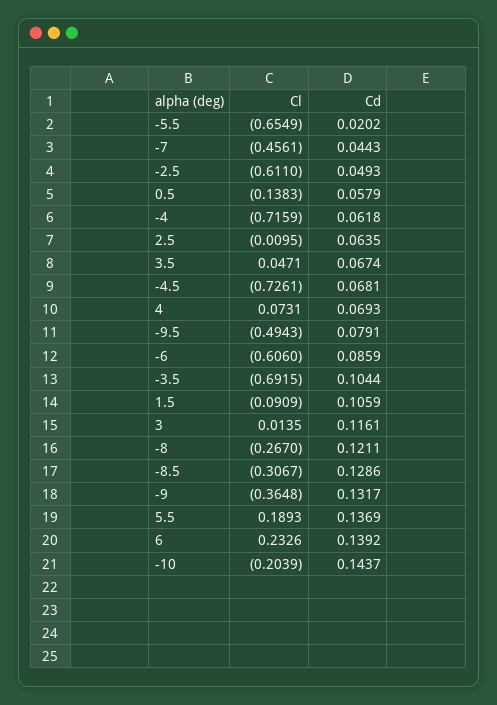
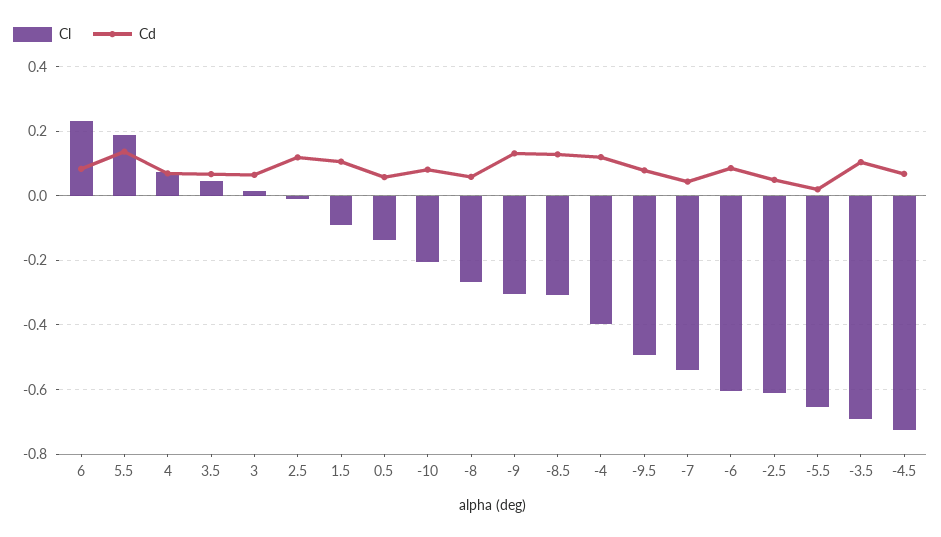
Cl, -7: -0.4561 -> -0.54
Cl, -4: -0.7159 -> -0.4
Cd, -4: 0.0618 -> 0.12
Cd, 2.5: 0.0635 -> 0.12
Cd, 3: 0.1161 -> 0.06
Cd, -8: 0.1211 -> 0.06
Cl, -9: -0.3648 -> -0.3
Cd, 6: 0.1392 -> 0.08
Cd, -10: 0.1437 -> 0.08

